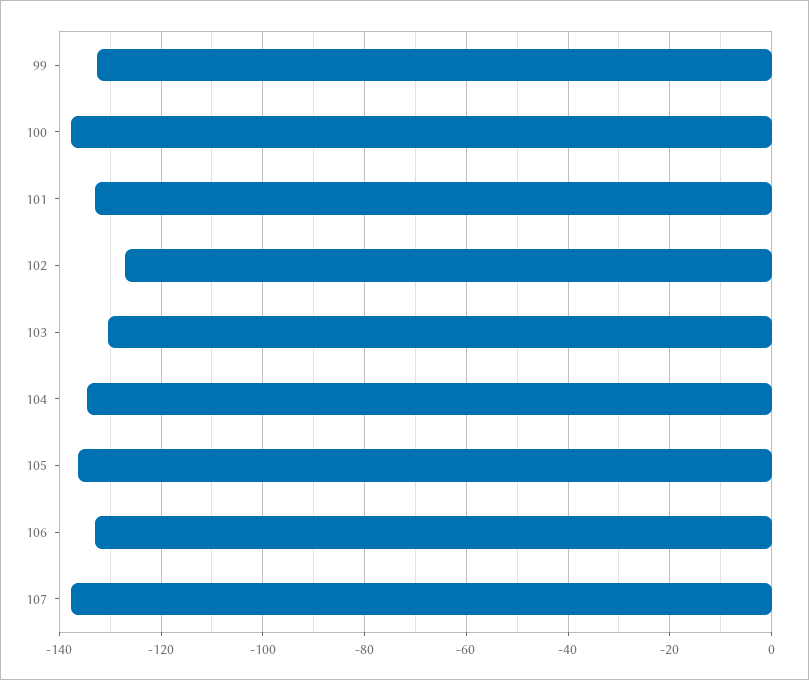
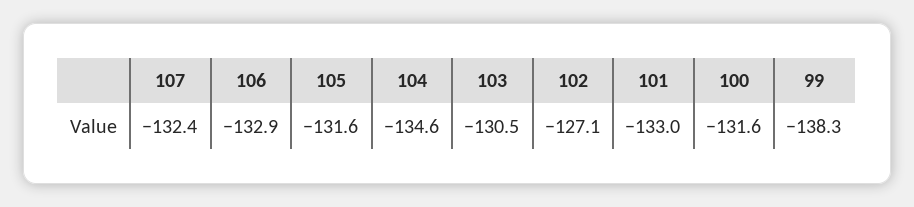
99: -132 -> -138.3
100: -138 -> -131.6
105: -136 -> -131.6
107: -138 -> -132.4

